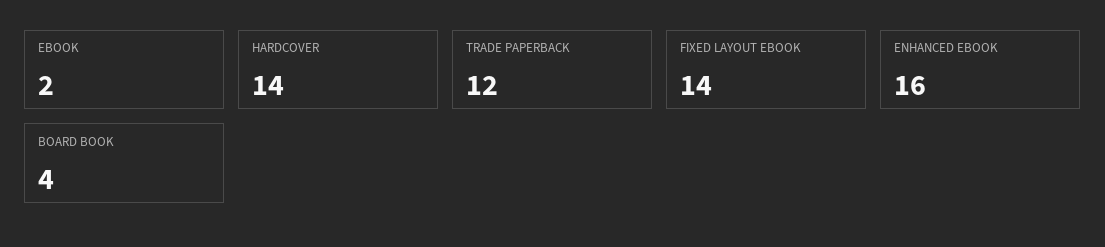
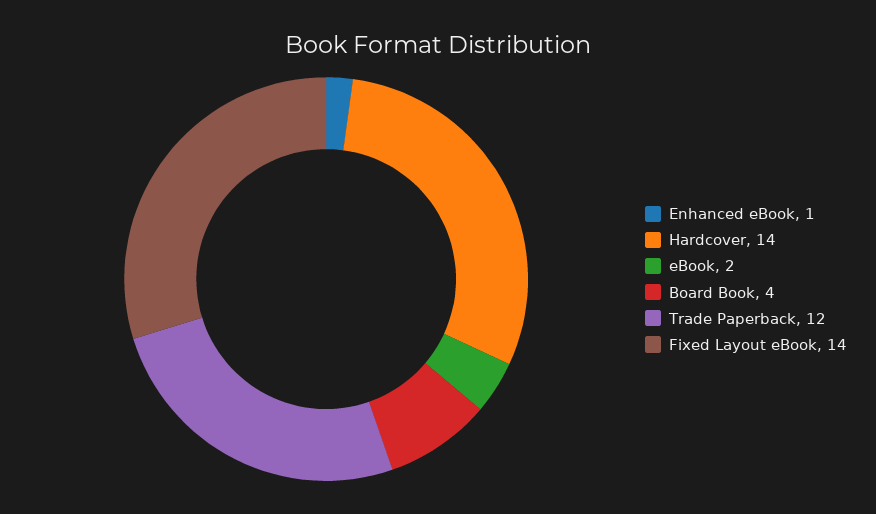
ENHANCED EBOOK: 16 -> 1

